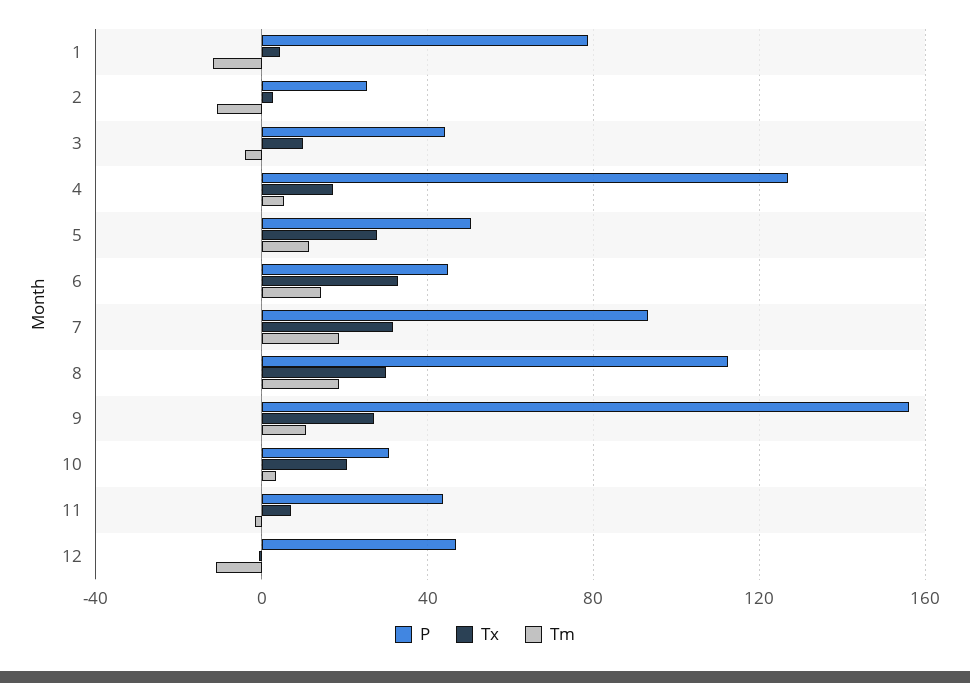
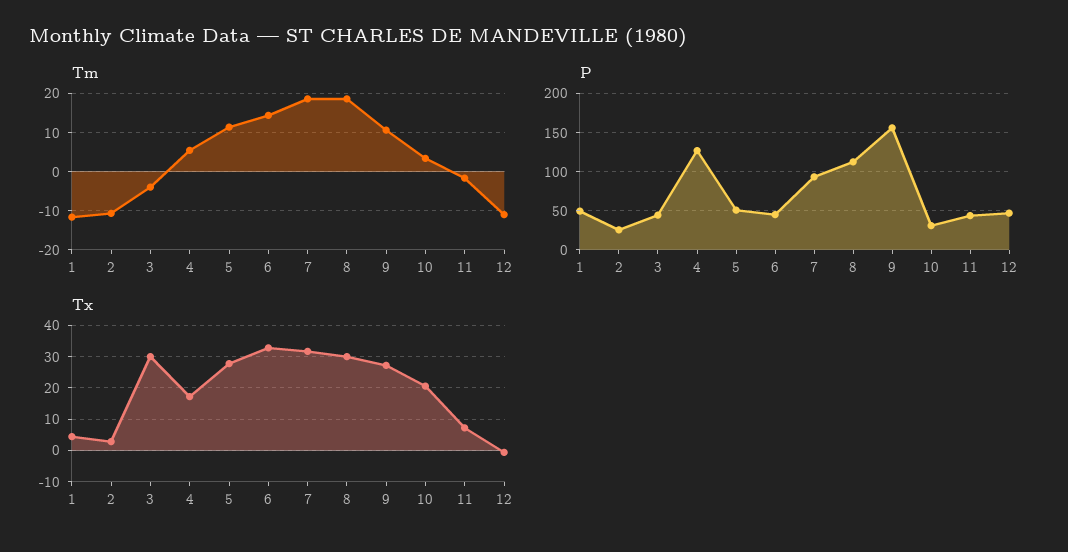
P, 1: 80 -> 50
Tx, 3: 10 -> 30

